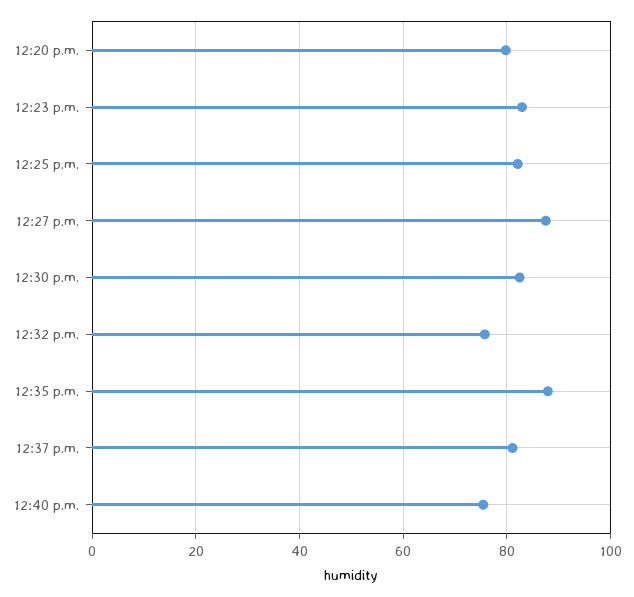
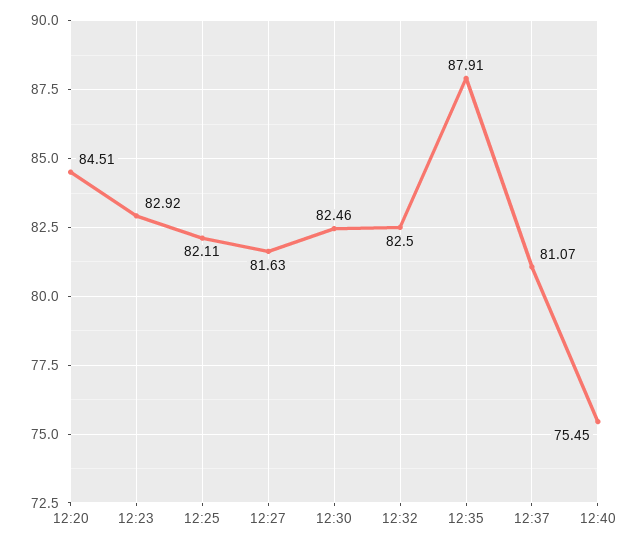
12:20 p.m.: 80 -> 84.51
12:27 p.m.: 88 -> 81.63
12:32 p.m.: 76 -> 82.5

